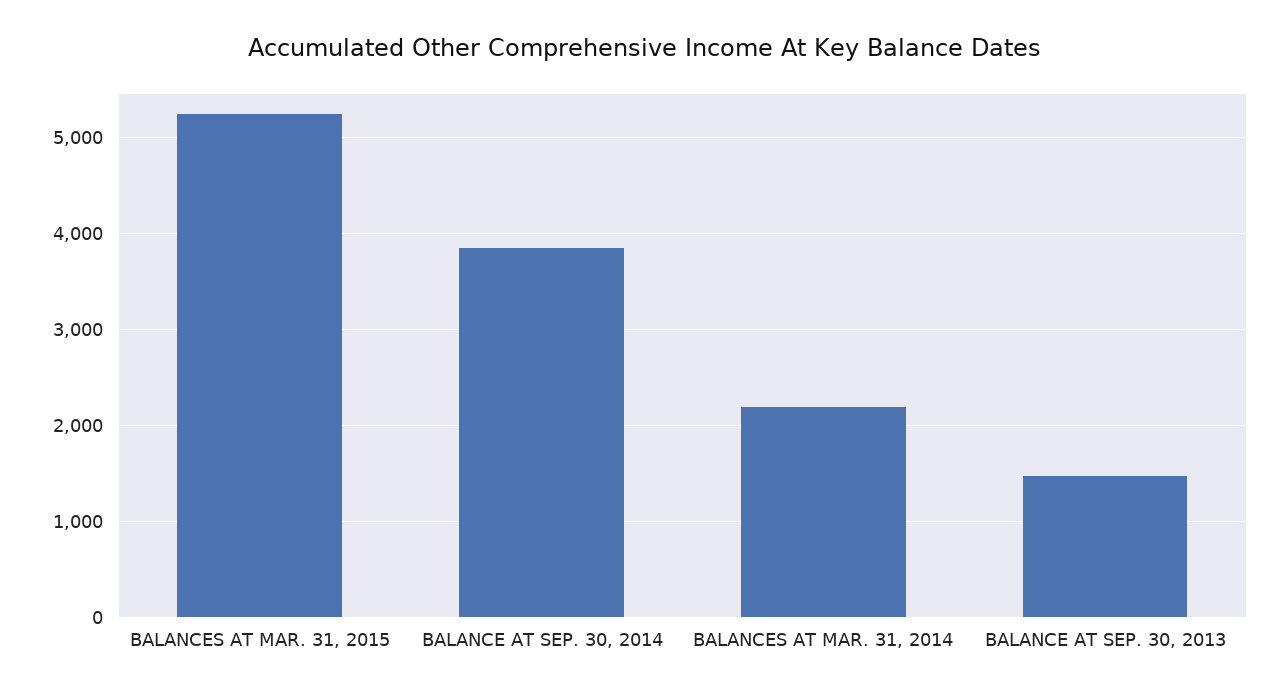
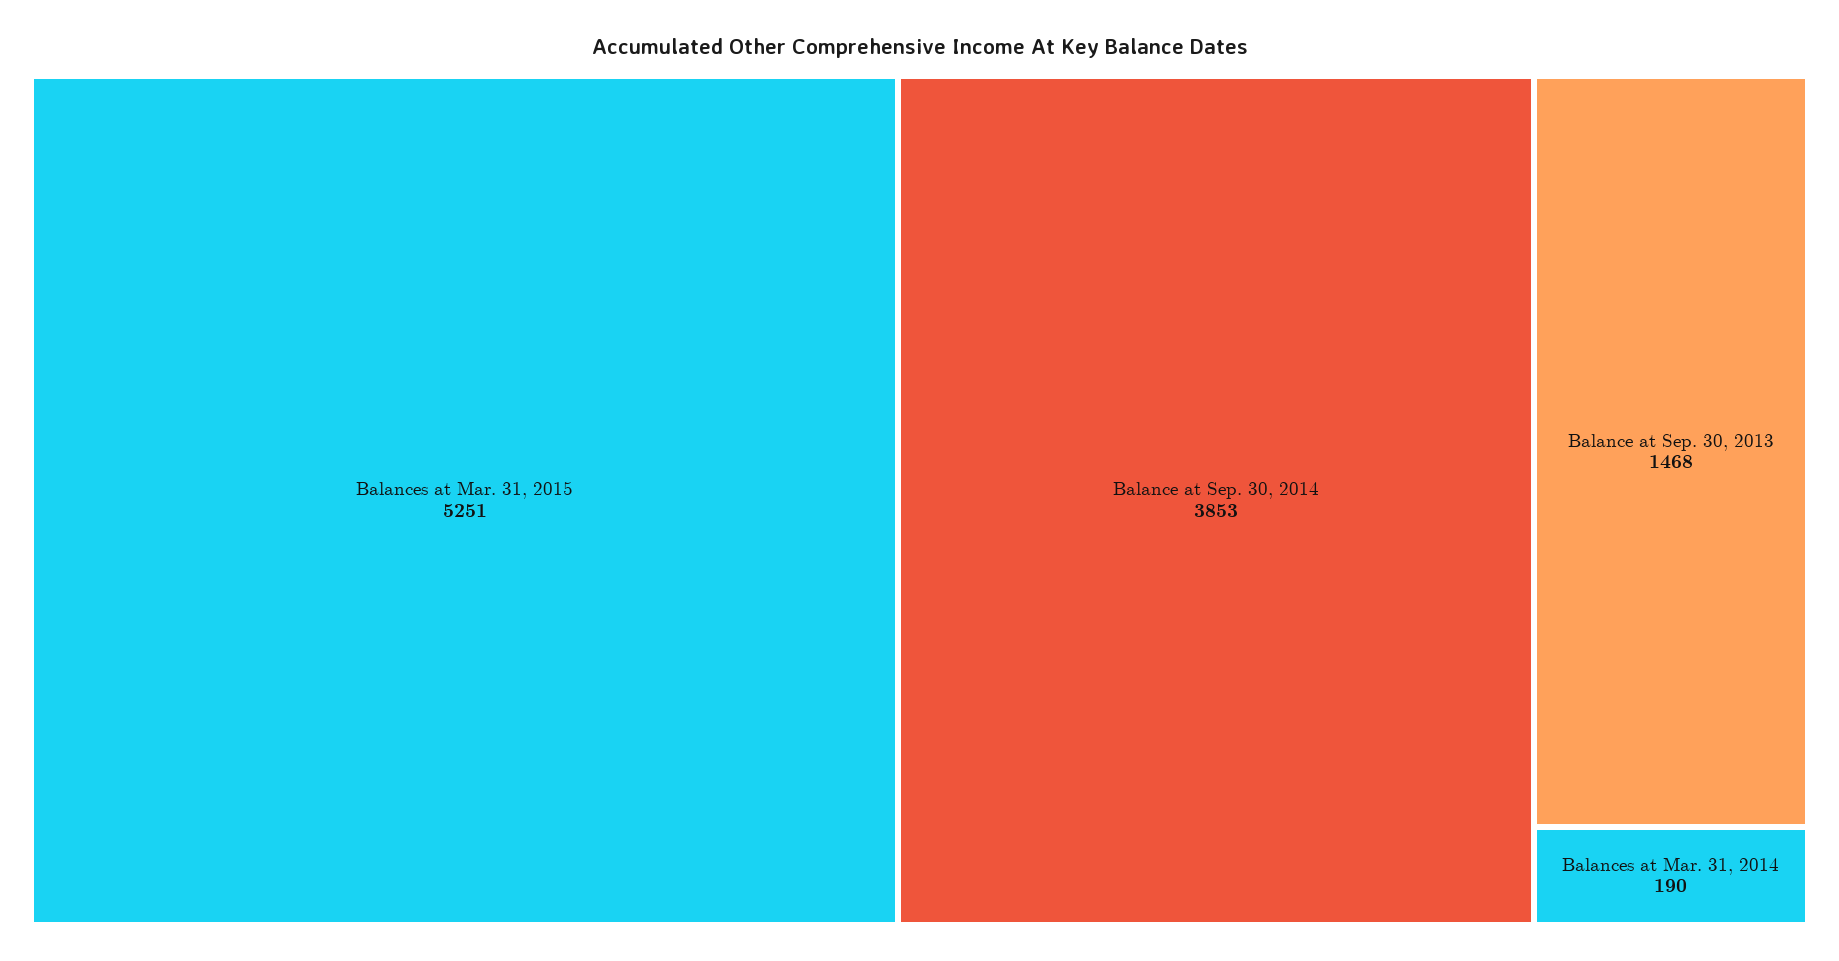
BALANCES AT MAR. 31, 2014: 2200 -> 190

